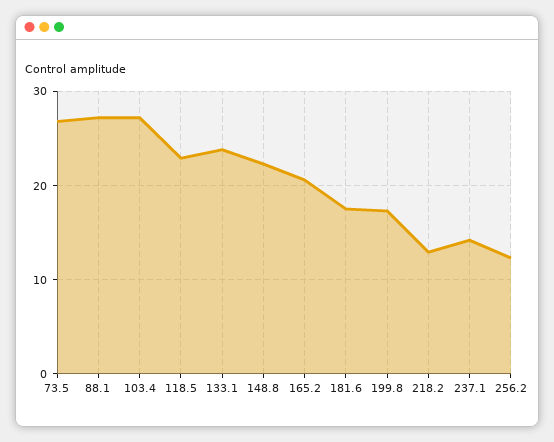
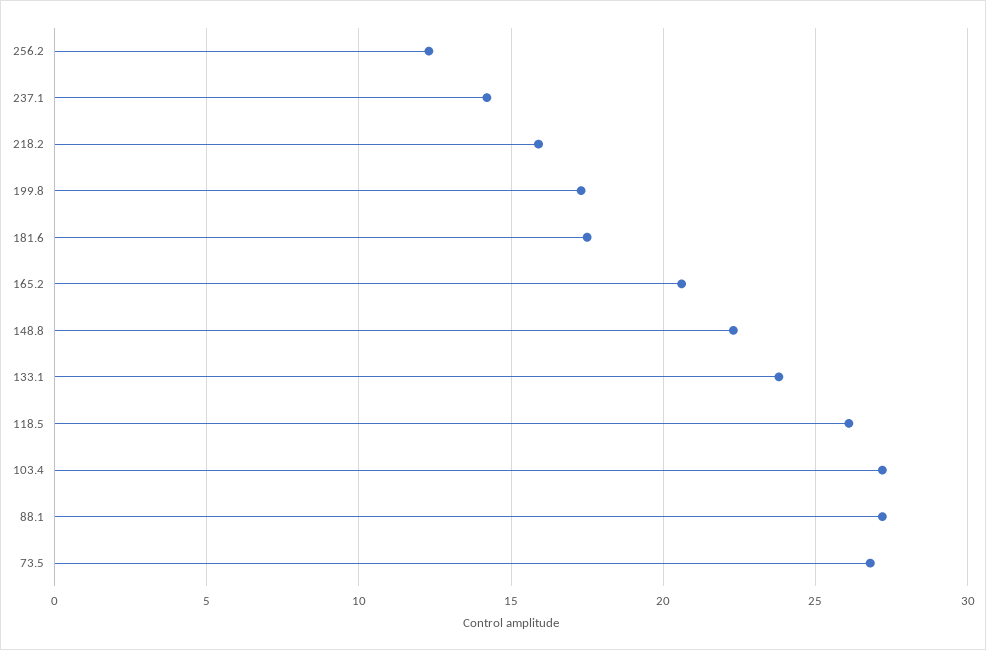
118.5: 23 -> 26
218.2: 13 -> 16

